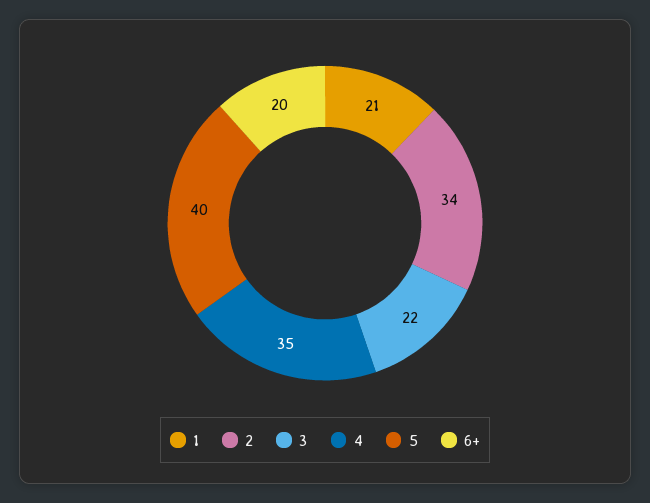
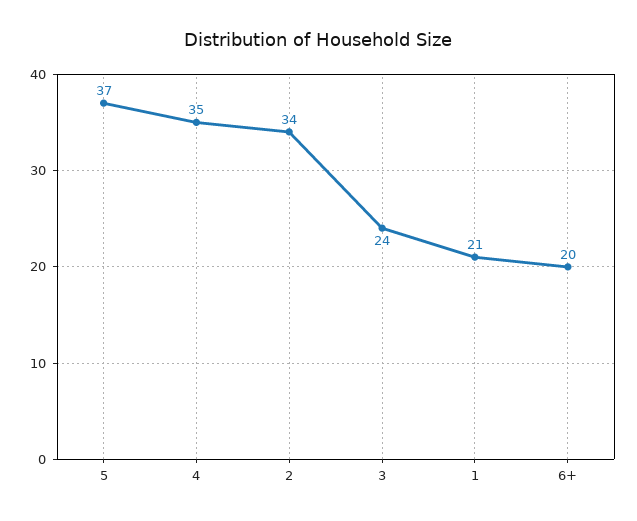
3: 22 -> 24
5: 40 -> 37

